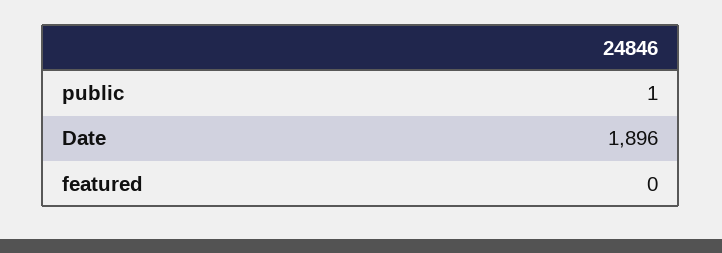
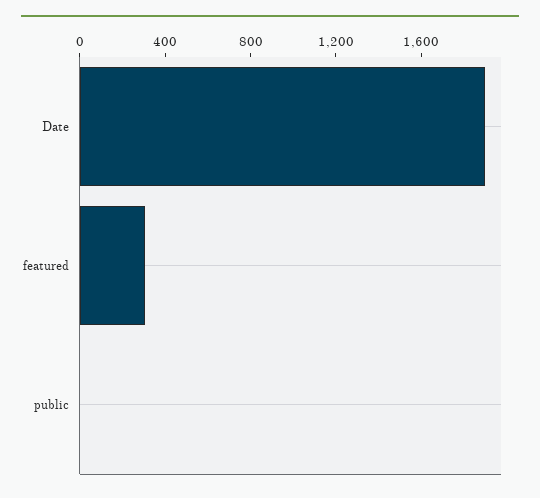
featured: 0 -> 300

